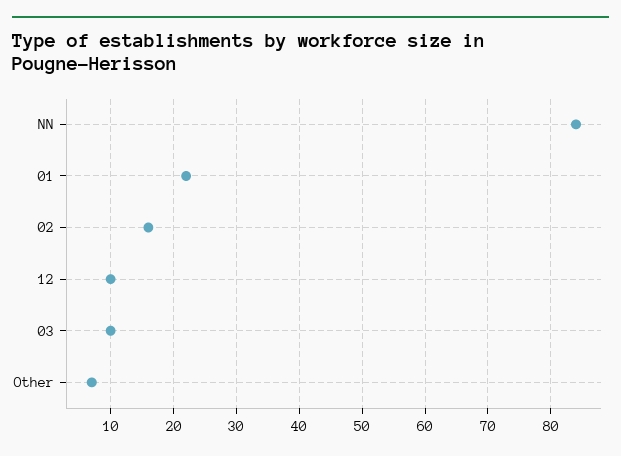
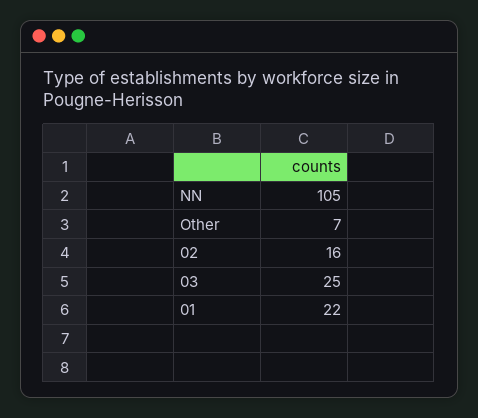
NN: 84 -> 105
12: 10 -> none
03: 10 -> 25

